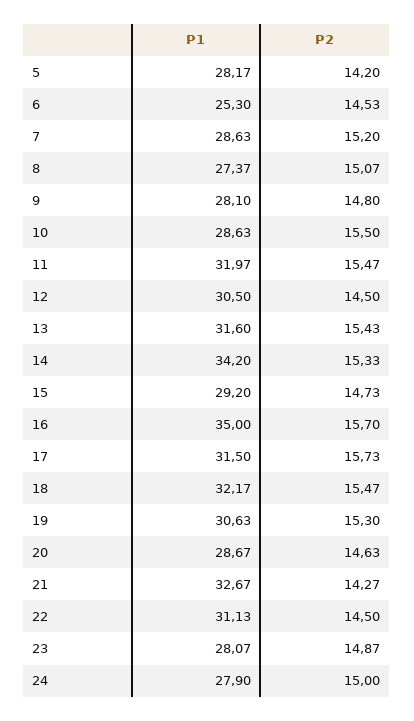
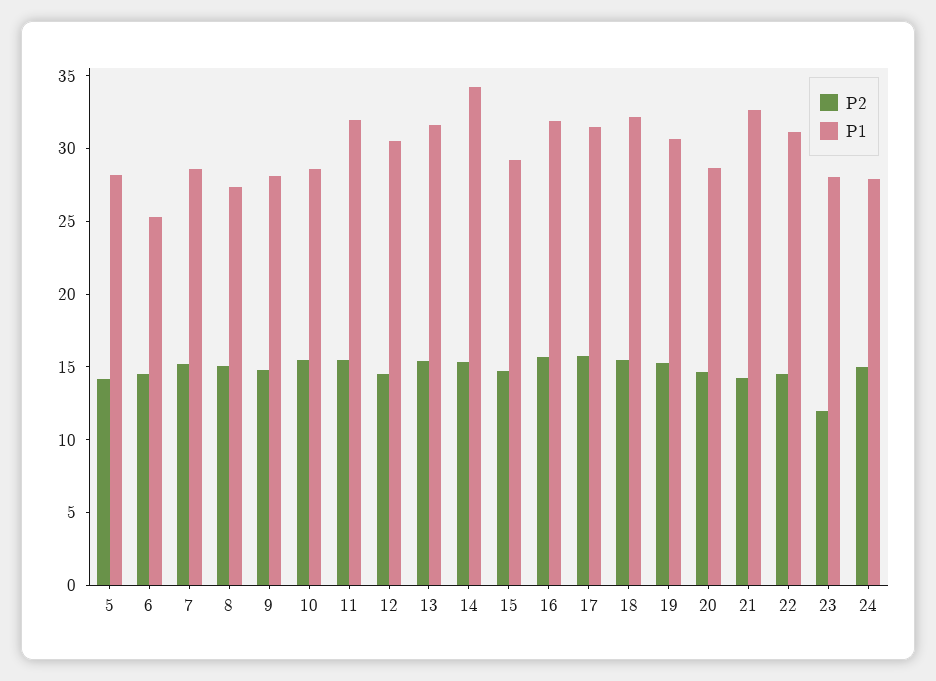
P1, 16: 35 -> 32
P2, 23: 14.87 -> 12

